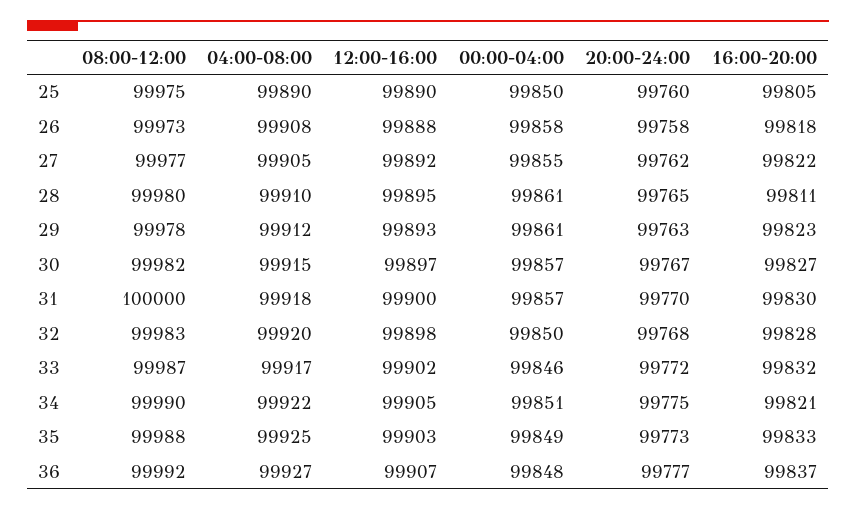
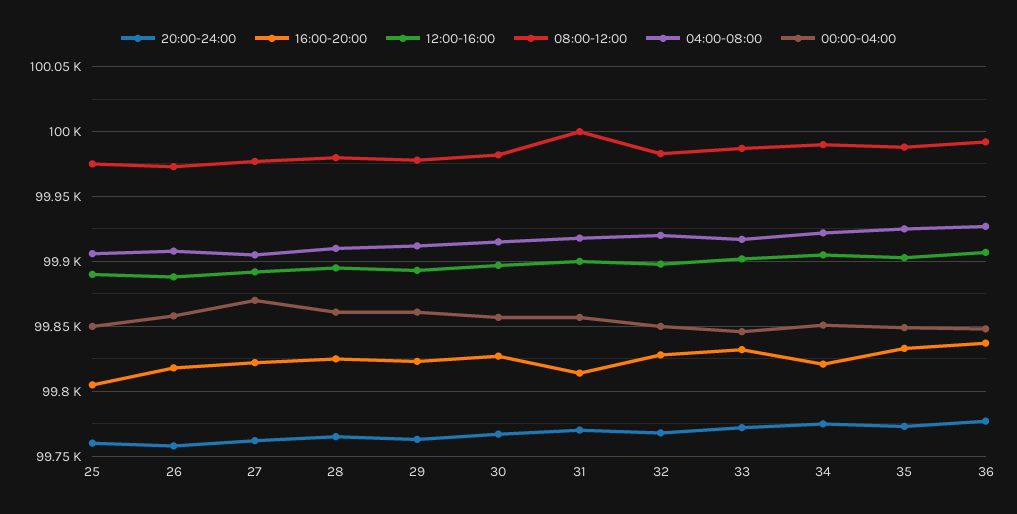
04:00-08:00, 25: 99890 -> 99905
00:00-04:00, 27: 99855 -> 99870
16:00-20:00, 28: 99811 -> 99825
16:00-20:00, 31: 99830 -> 99815

